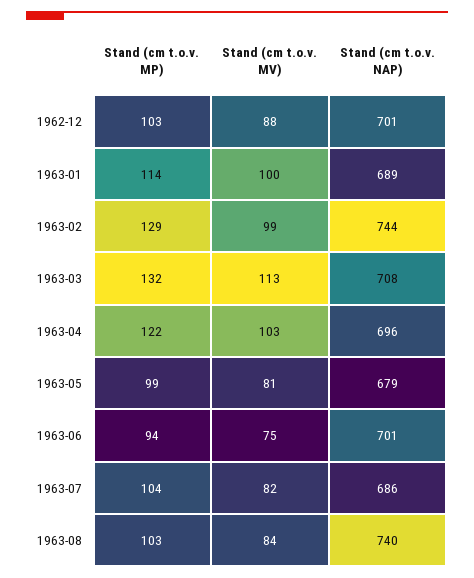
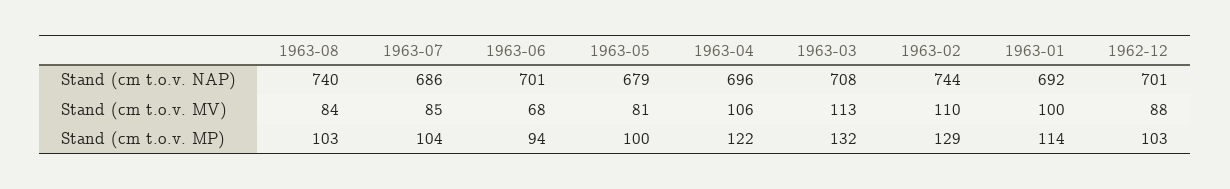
Stand (cm t.o.v. NAP), 1963-01: 689 -> 692
Stand (cm t.o.v. MV), 1963-02: 99 -> 110
Stand (cm t.o.v. MV), 1963-04: 103 -> 106
Stand (cm t.o.v. MP), 1963-05: 99 -> 100
Stand (cm t.o.v. MV), 1963-06: 75 -> 68
Stand (cm t.o.v. MV), 1963-07: 82 -> 85

